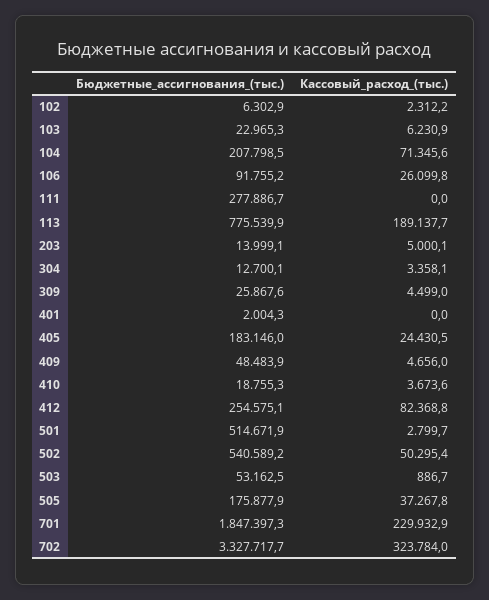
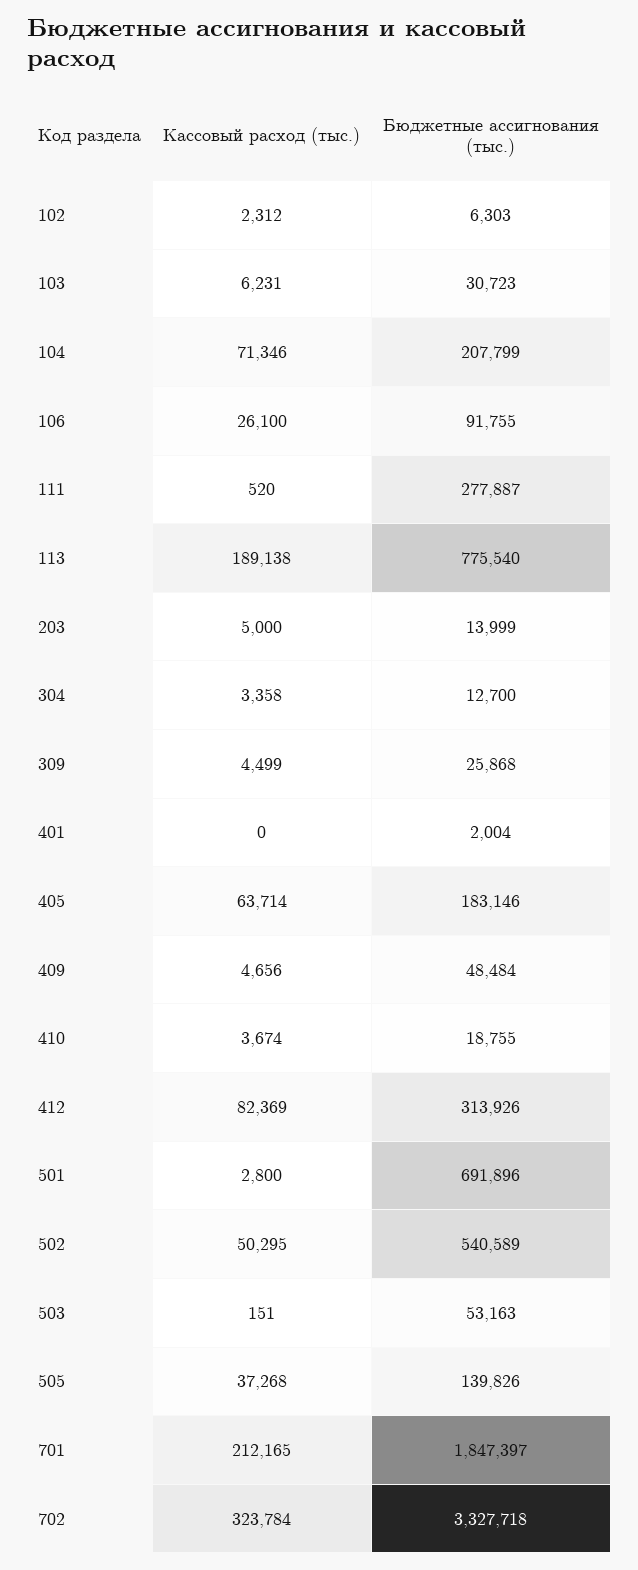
Бюджетные_ассигнования_(тыс.), 103: 22965.3 -> 30723
Кассовый_расход_(тыс.), 111: 0 -> 520
Кассовый_расход_(тыс.), 405: 24430.5 -> 63714
Бюджетные_ассигнования_(тыс.), 412: 254575.1 -> 313926
Бюджетные_ассигнования_(тыс.), 501: 514671.9 -> 691896
Кассовый_расход_(тыс.), 503: 886.7 -> 151
Бюджетные_ассигнования_(тыс.), 505: 175877.9 -> 139826
Кассовый_расход_(тыс.), 701: 229932.9 -> 212165

